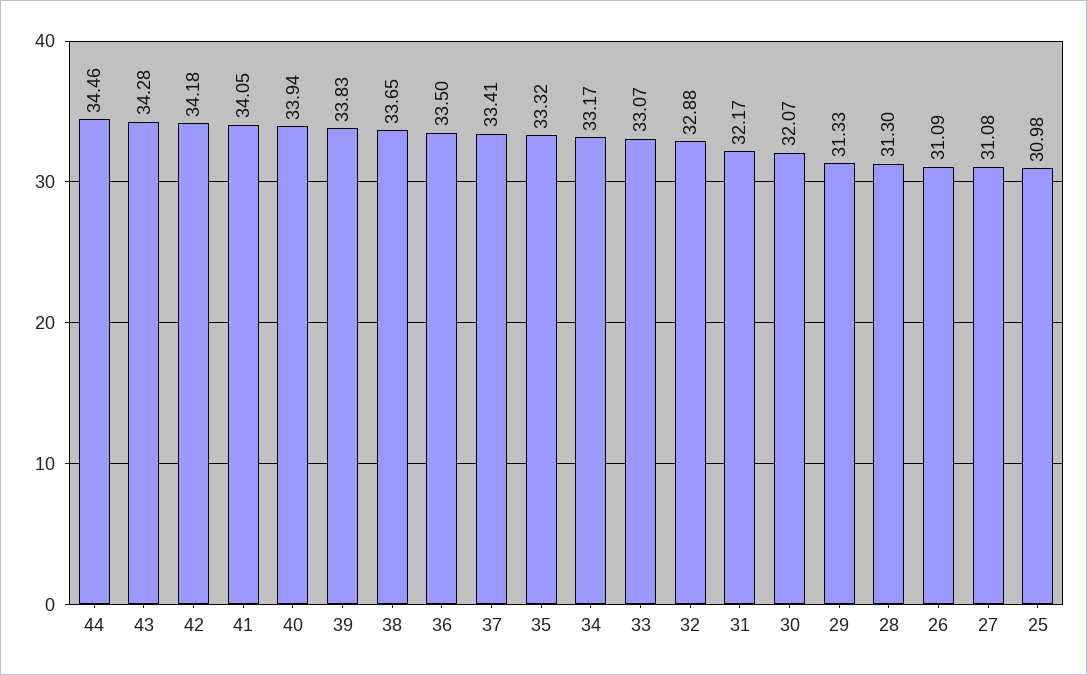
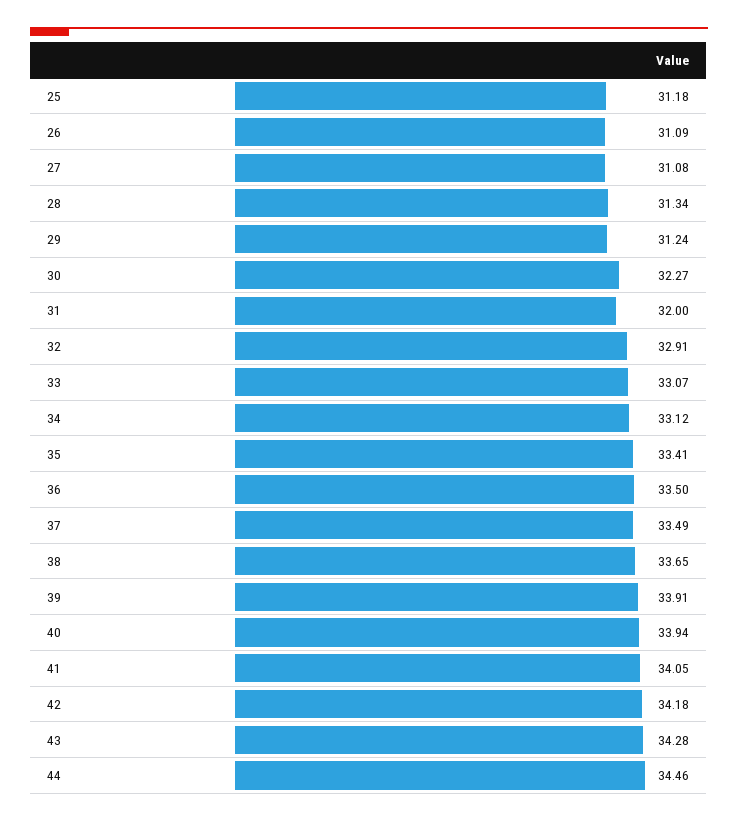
39: 33.83 -> 33.91
37: 33.41 -> 33.49
35: 33.32 -> 33.41
34: 33.17 -> 33.12
32: 32.88 -> 32.91
31: 32.17 -> 32
30: 32.07 -> 32.27
29: 31.33 -> 31.24
28: 31.3 -> 31.34
25: 30.98 -> 31.18

